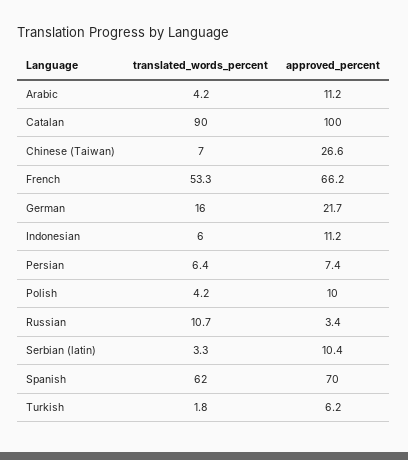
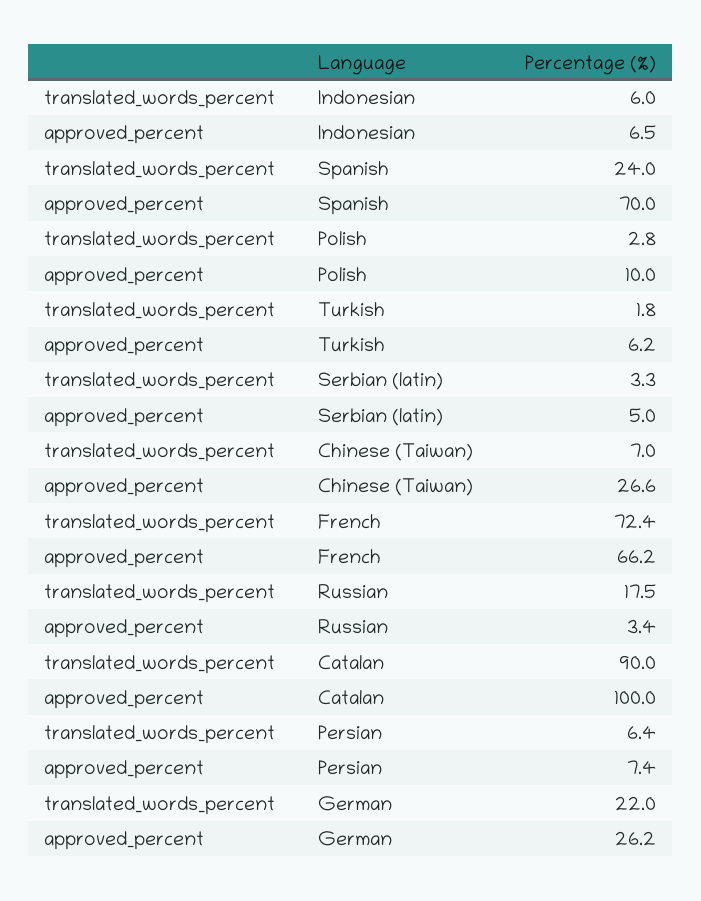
translated_words_percent, Arabic: 4.2 -> none
approved_percent, Arabic: 11.2 -> none
translated_words_percent, French: 53.3 -> 72.4
translated_words_percent, German: 16 -> 22
approved_percent, German: 21.7 -> 26.2
approved_percent, Indonesian: 11.2 -> 6.5
translated_words_percent, Polish: 4.2 -> 2.8
translated_words_percent, Russian: 10.7 -> 17.5
approved_percent, Serbian (latin): 10.4 -> 5
translated_words_percent, Spanish: 62 -> 24

